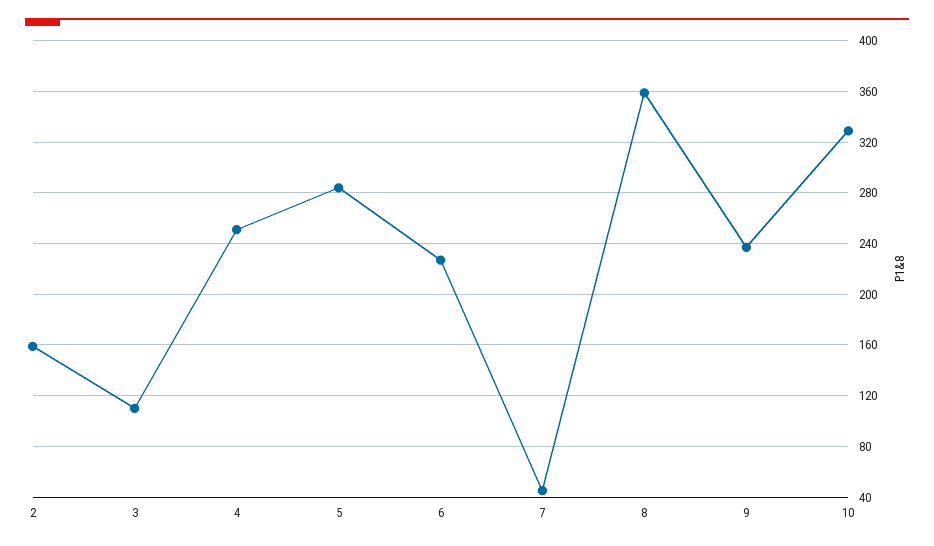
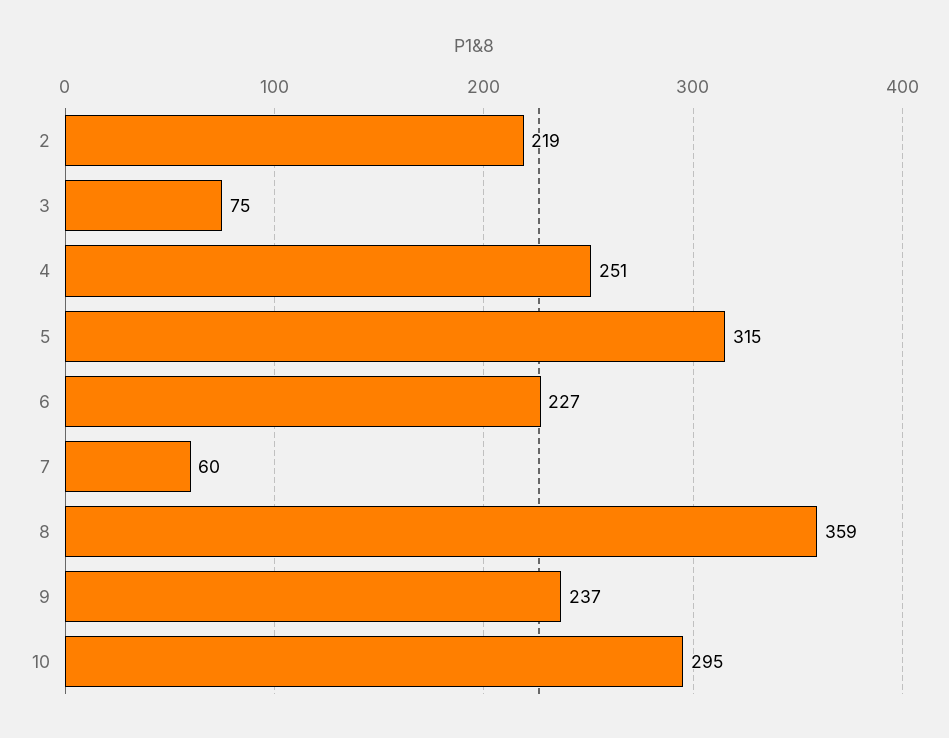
2: 160 -> 219
3: 110 -> 75
5: 285 -> 315
7: 45 -> 60
10: 330 -> 295

